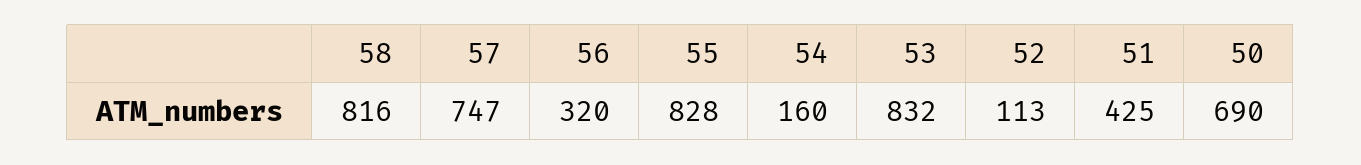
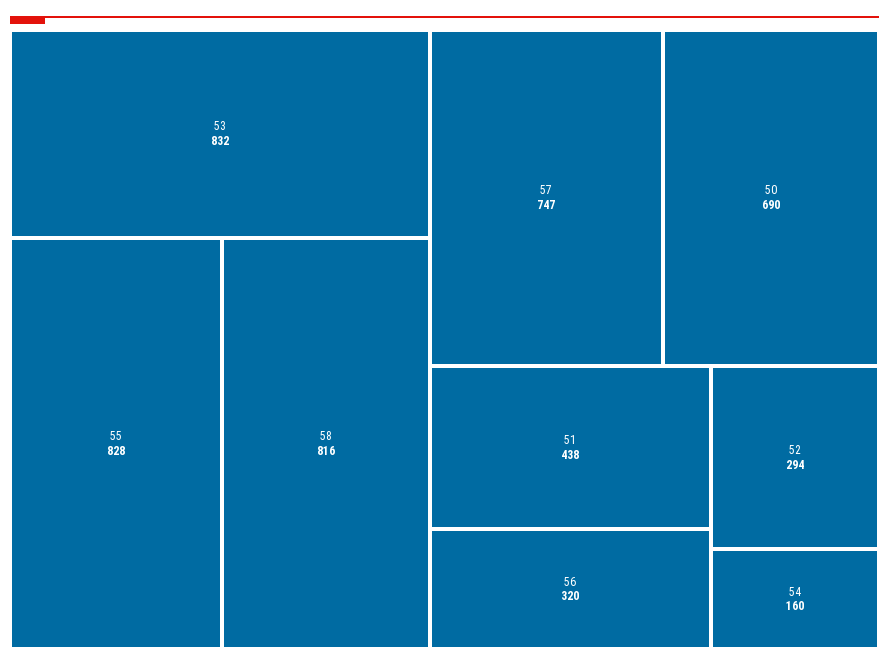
52: 113 -> 294
51: 425 -> 438

